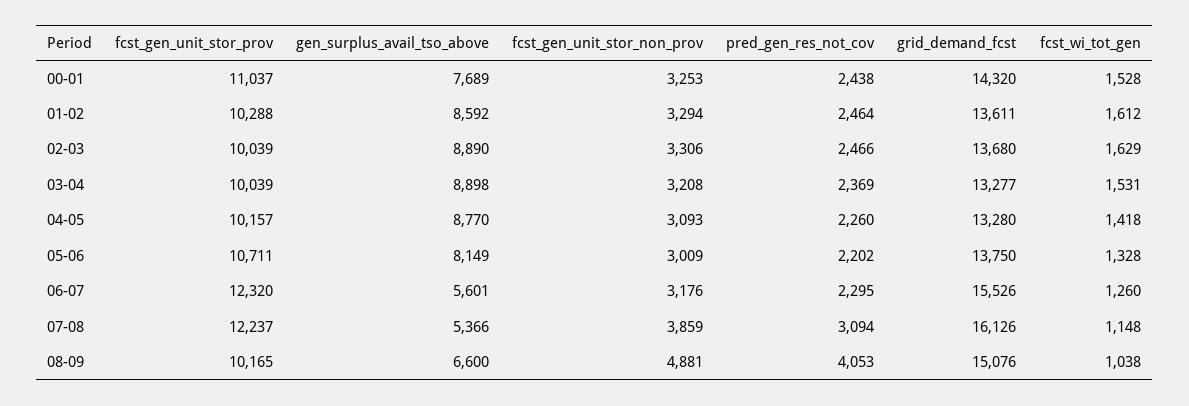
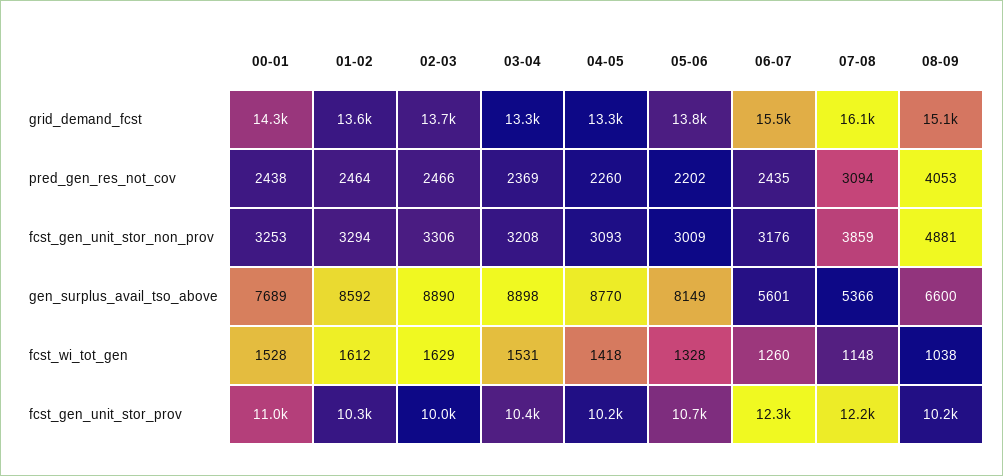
fcst_gen_unit_stor_prov, 03-04: 10039 -> 10400
pred_gen_res_not_cov, 06-07: 2295 -> 2435

